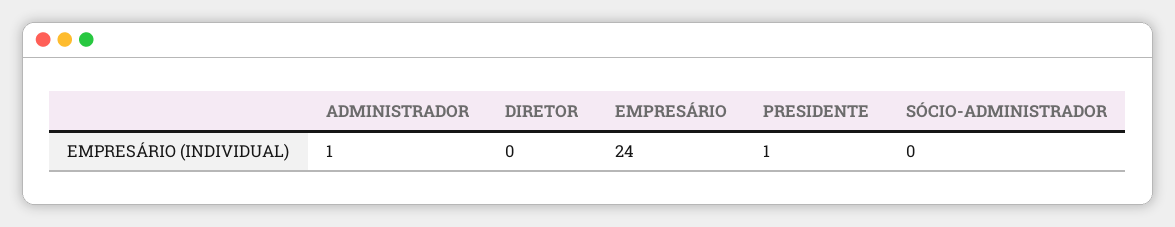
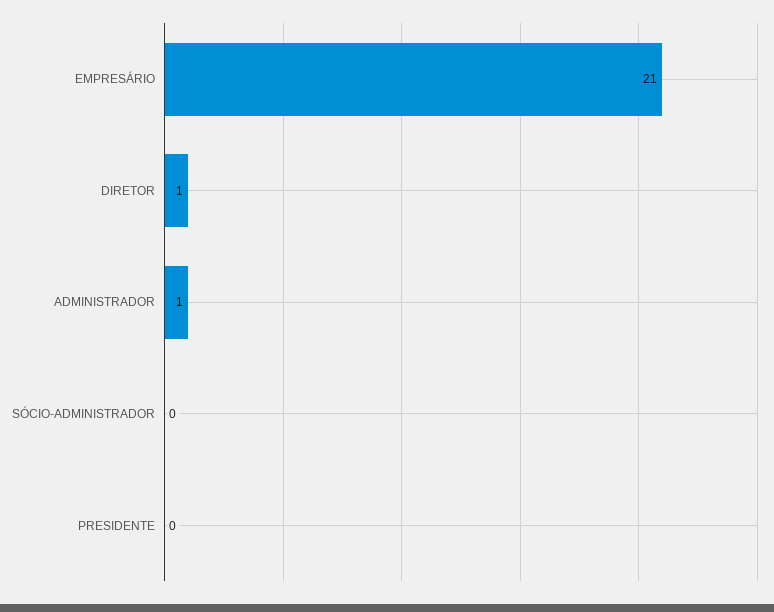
DIRETOR: 0 -> 1
EMPRESÁRIO: 24 -> 21
PRESIDENTE: 1 -> 0

